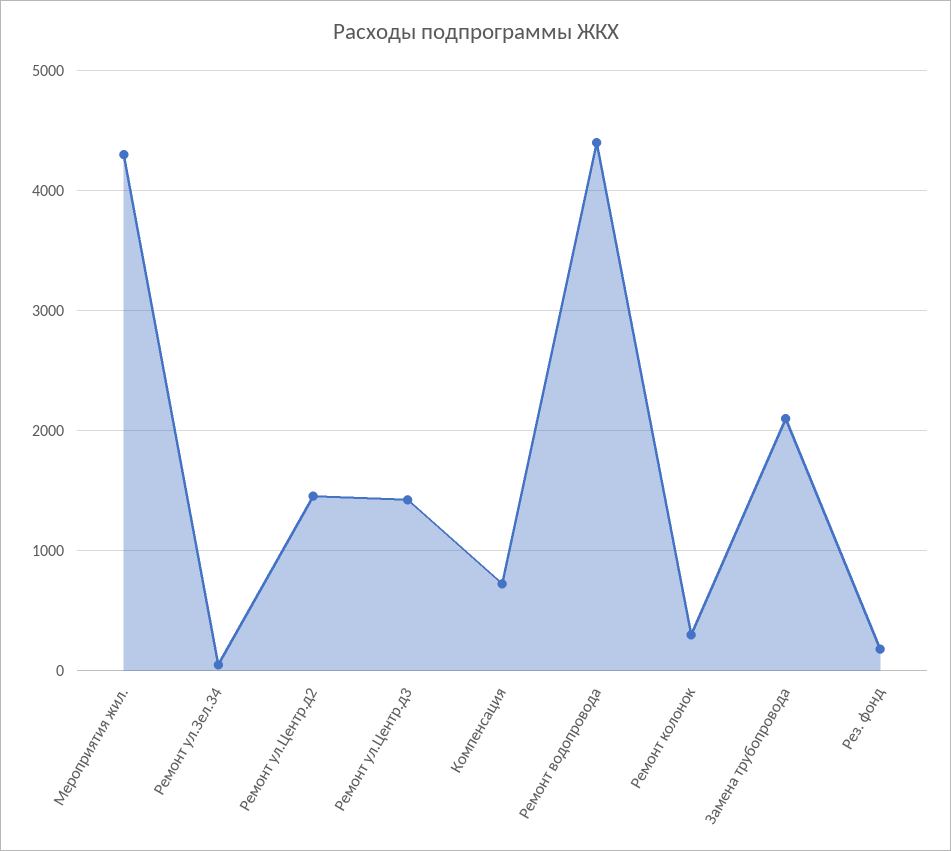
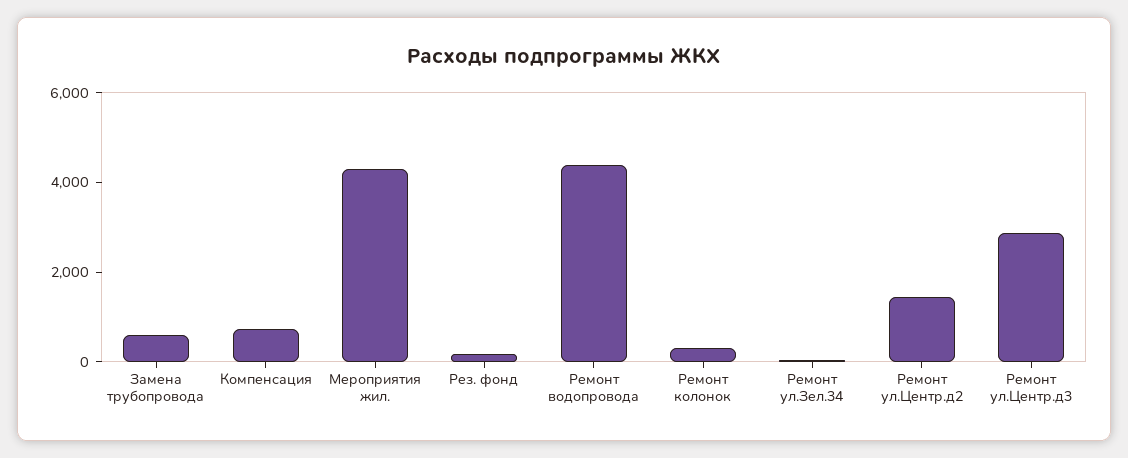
Ремонт ул.Центр.д3: 1400 -> 3000
Замена трубопровода: 2100 -> 500

